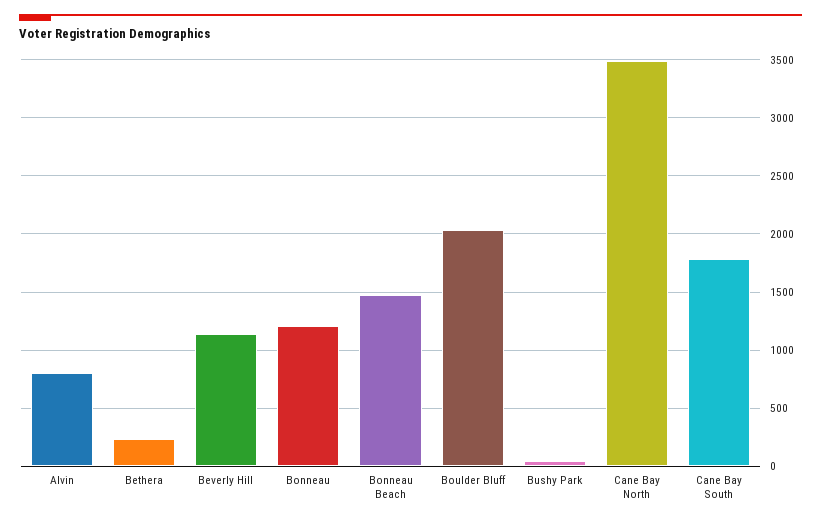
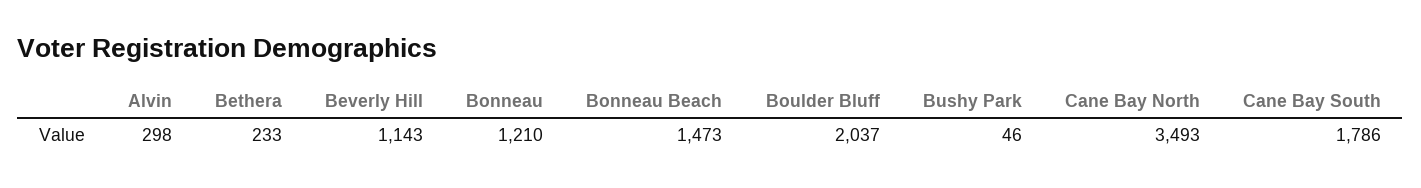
Alvin: 800 -> 298

